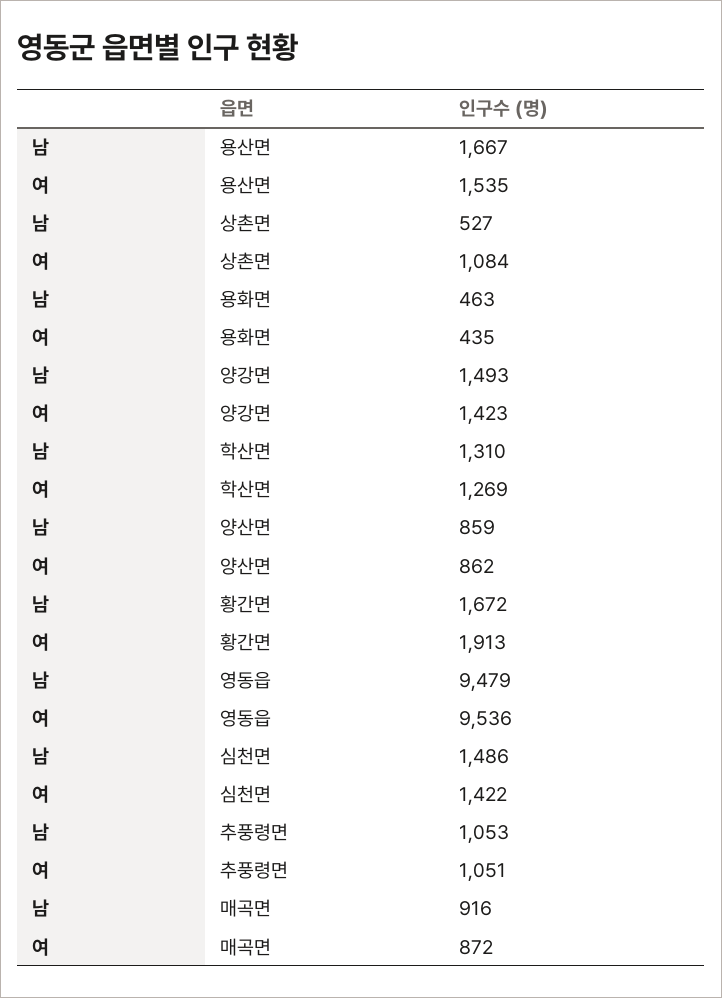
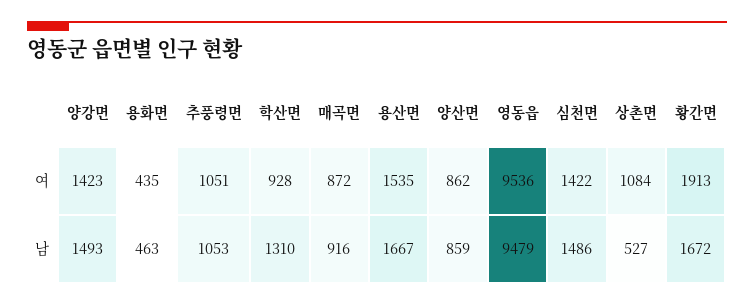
여, 학산면: 1269 -> 928

